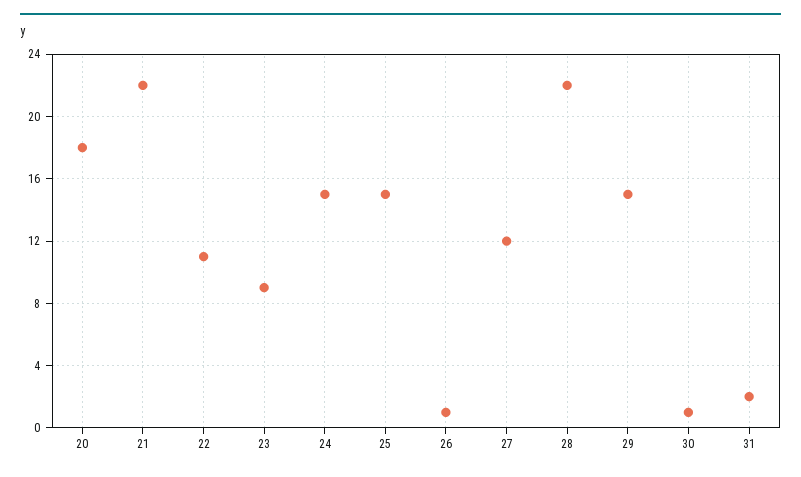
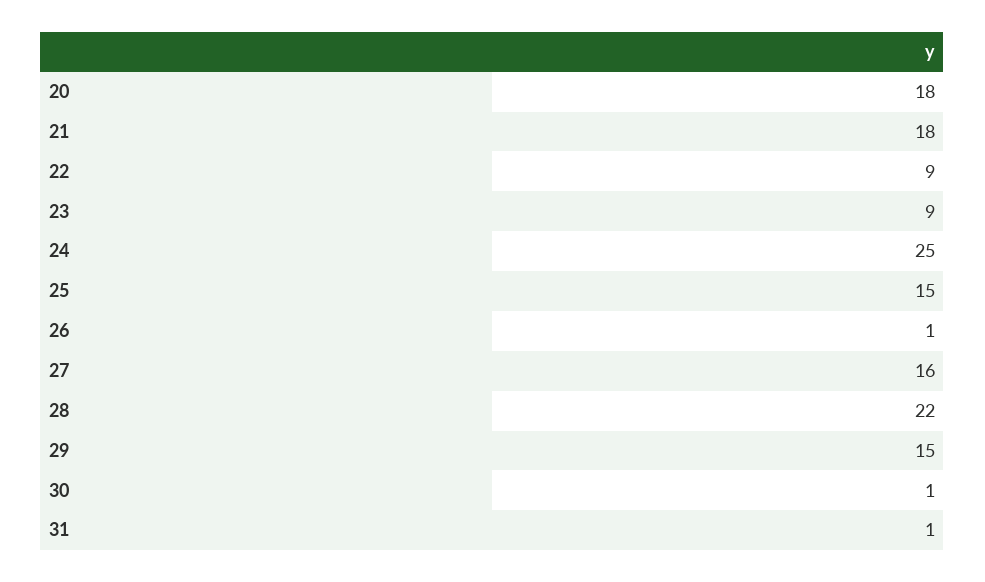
21: 22 -> 18
22: 11 -> 9
24: 15 -> 25
27: 12 -> 16
31: 2 -> 1

